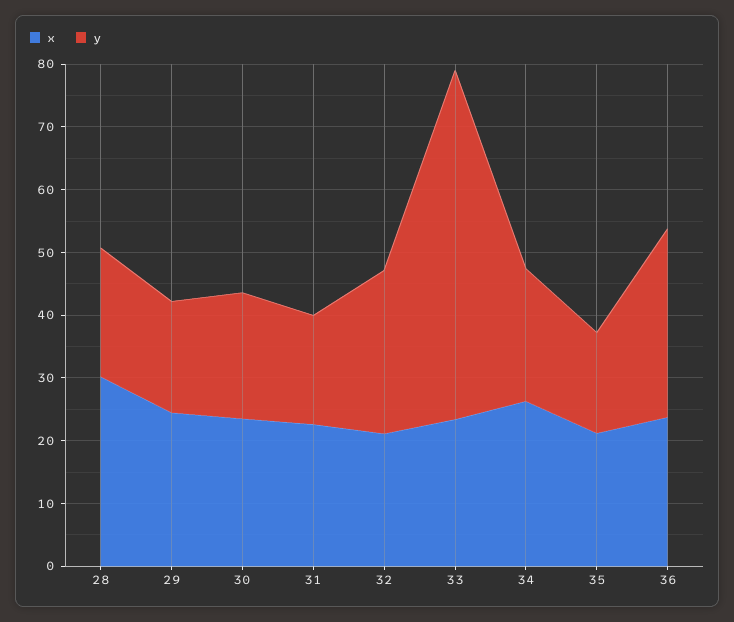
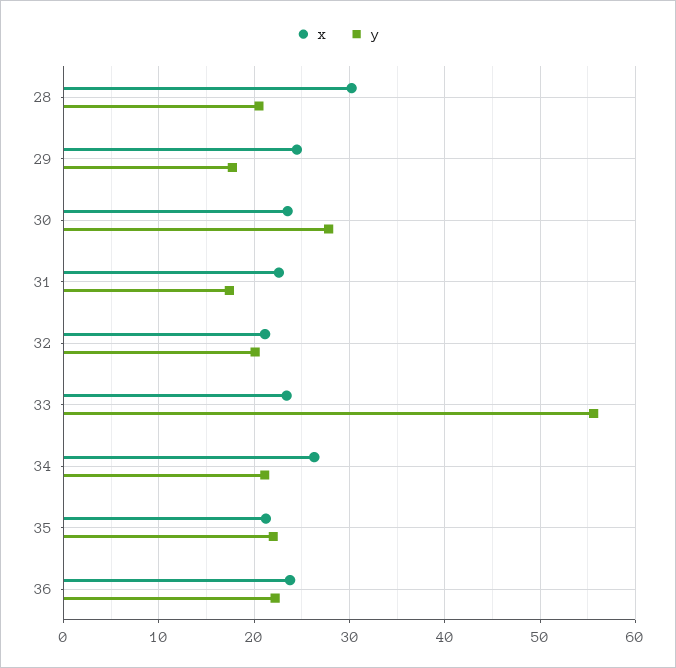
y, 30: 20 -> 28
y, 32: 26 -> 20
y, 35: 16 -> 22
y, 36: 30 -> 22

